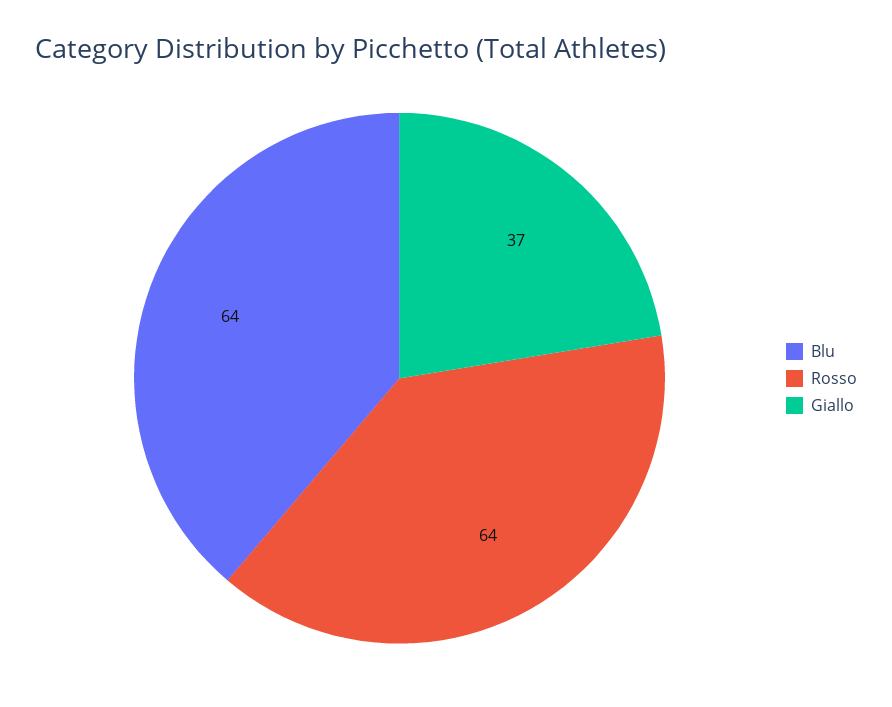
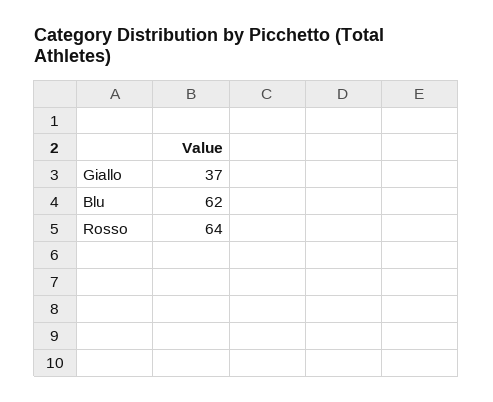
Blu: 64 -> 62

